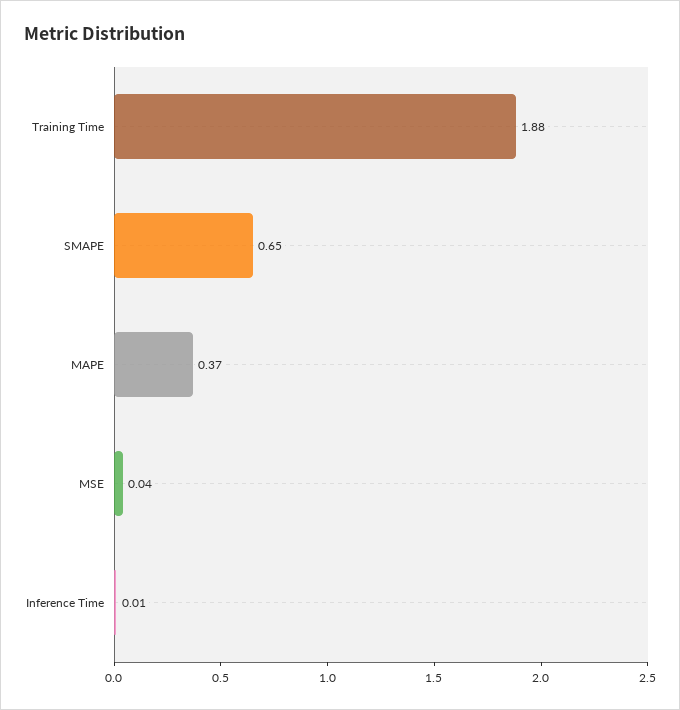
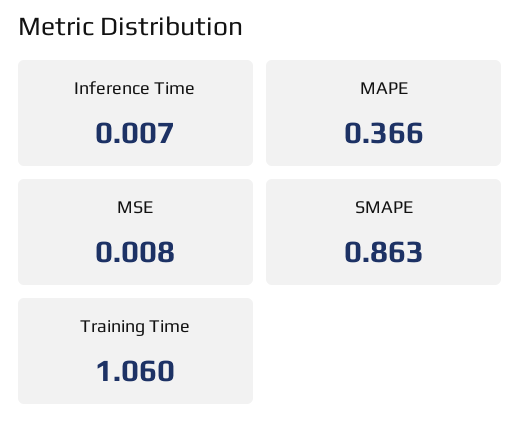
Training Time: 1.88 -> 1.06
SMAPE: 0.65 -> 0.863
MSE: 0.04 -> 0.008

